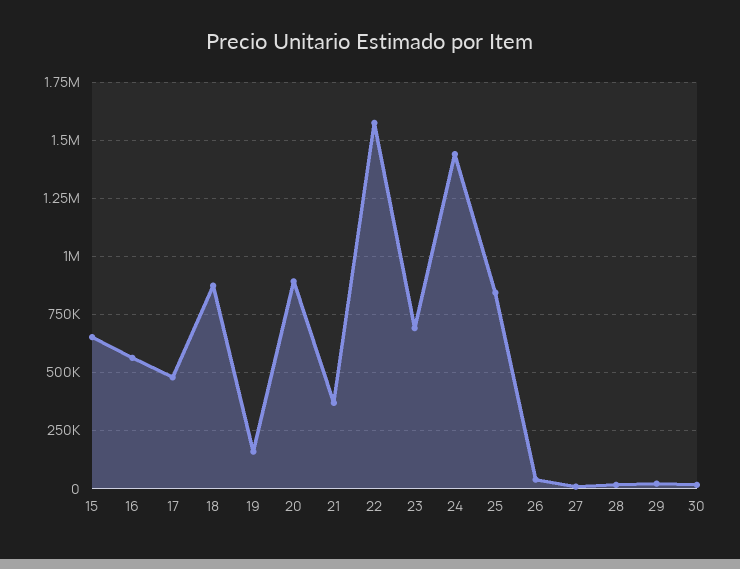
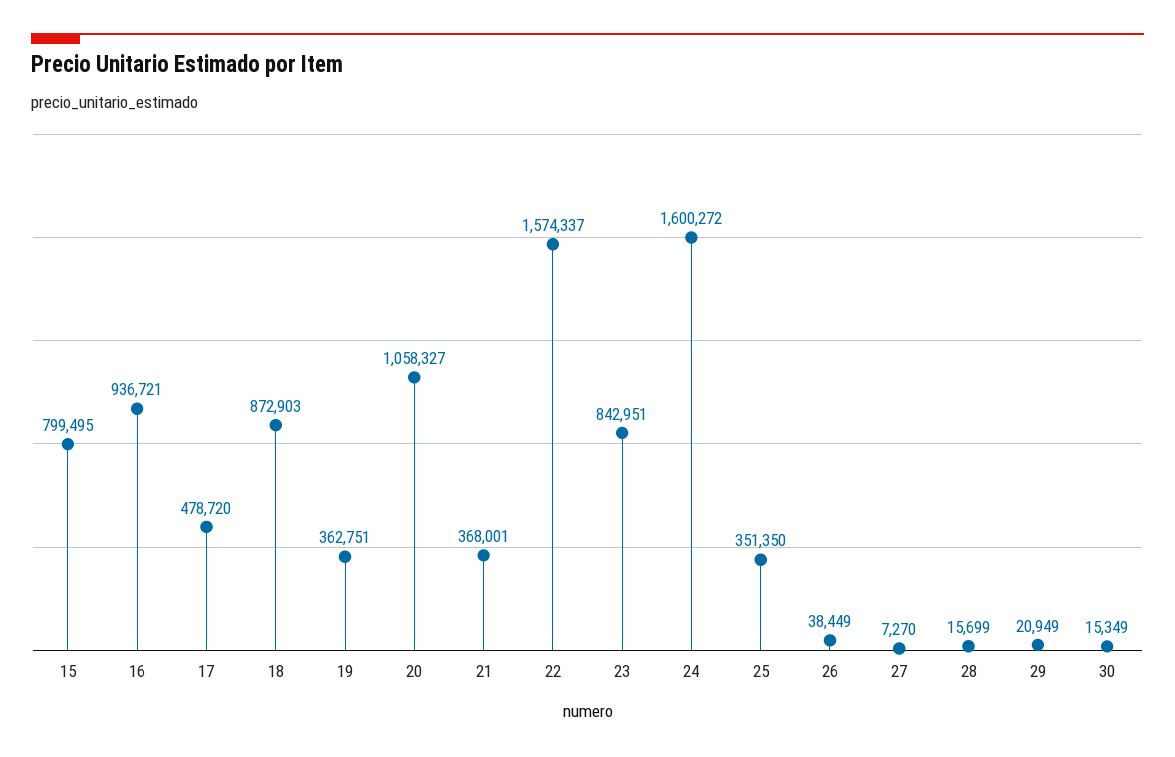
15: 650000 -> 799495
16: 550000 -> 936721
19: 150000 -> 362751
20: 900000 -> 1058327
23: 700000 -> 842951
24: 1450000 -> 1600272
25: 850000 -> 351350

